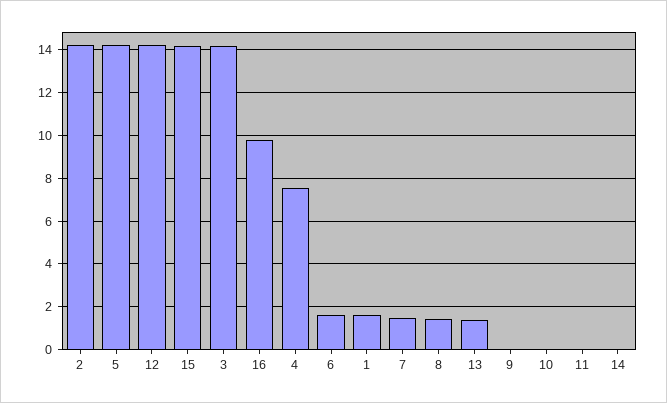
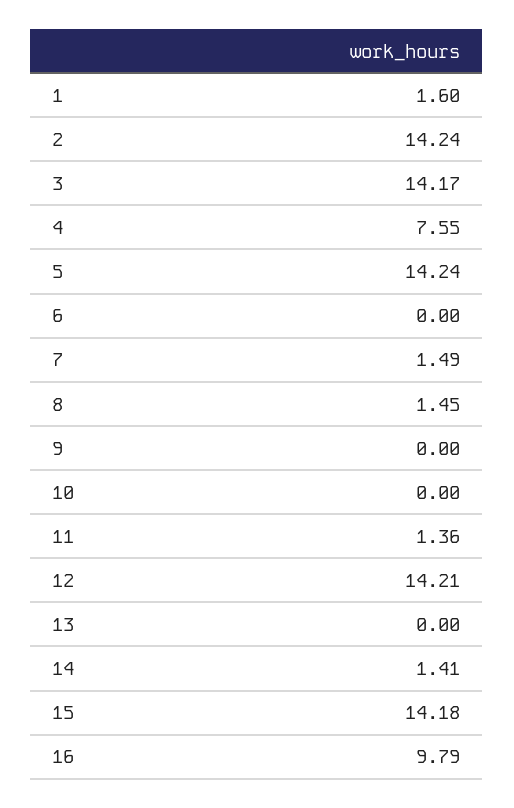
6: 1.5 -> 0
13: 1.5 -> 0
11: 0 -> 1.36
14: 0 -> 1.41

